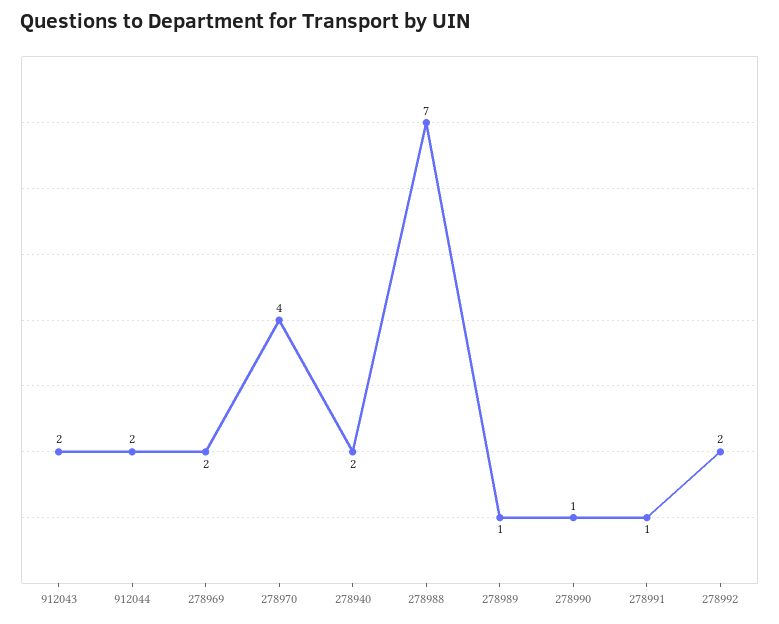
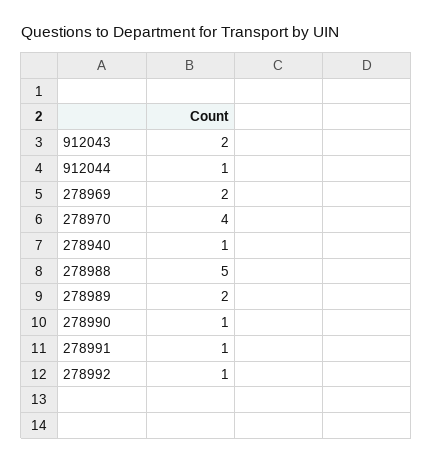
912044: 2 -> 1
278940: 2 -> 1
278988: 7 -> 5
278989: 1 -> 2
278992: 2 -> 1

